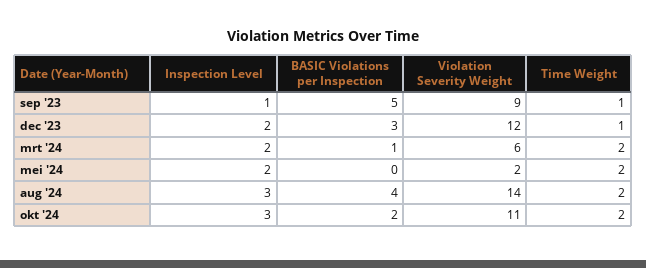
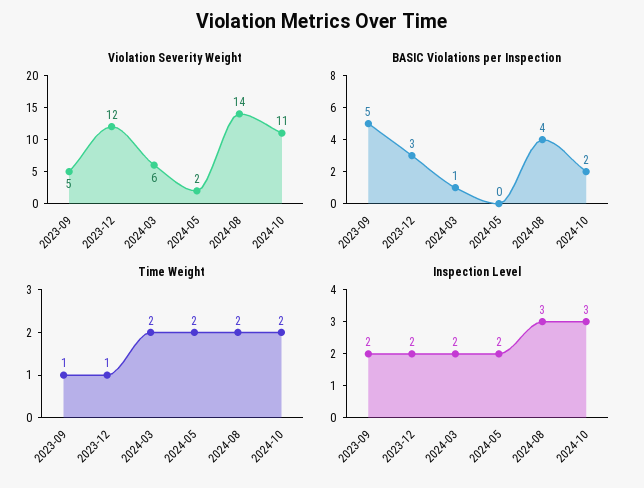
Inspection Level, sep '23: 1 -> 2
Violation Severity Weight, sep '23: 9 -> 5

